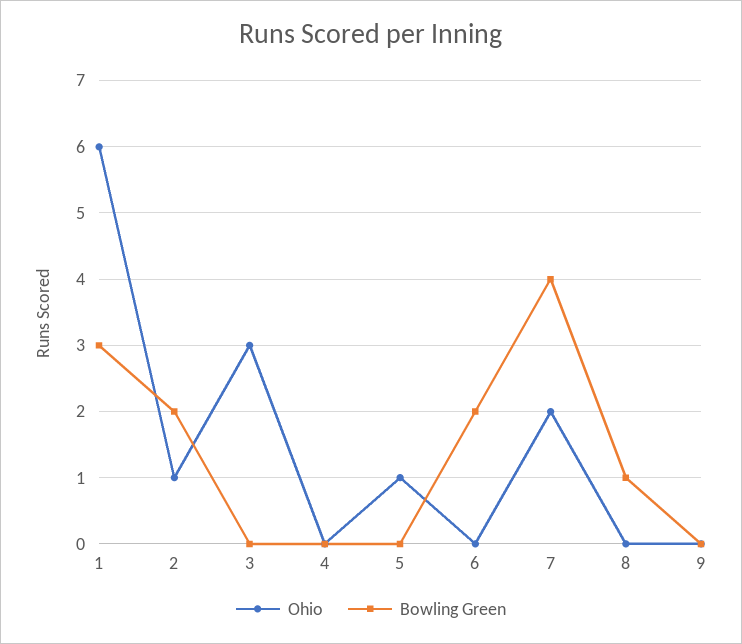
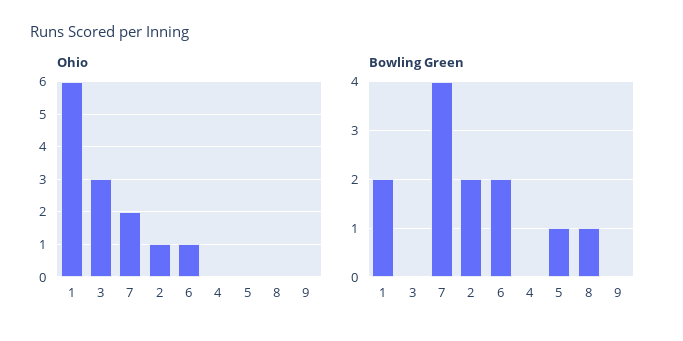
Bowling Green, 1: 3 -> 2
Ohio, 5: 1 -> 0
Bowling Green, 5: 0 -> 1
Ohio, 6: 0 -> 1

